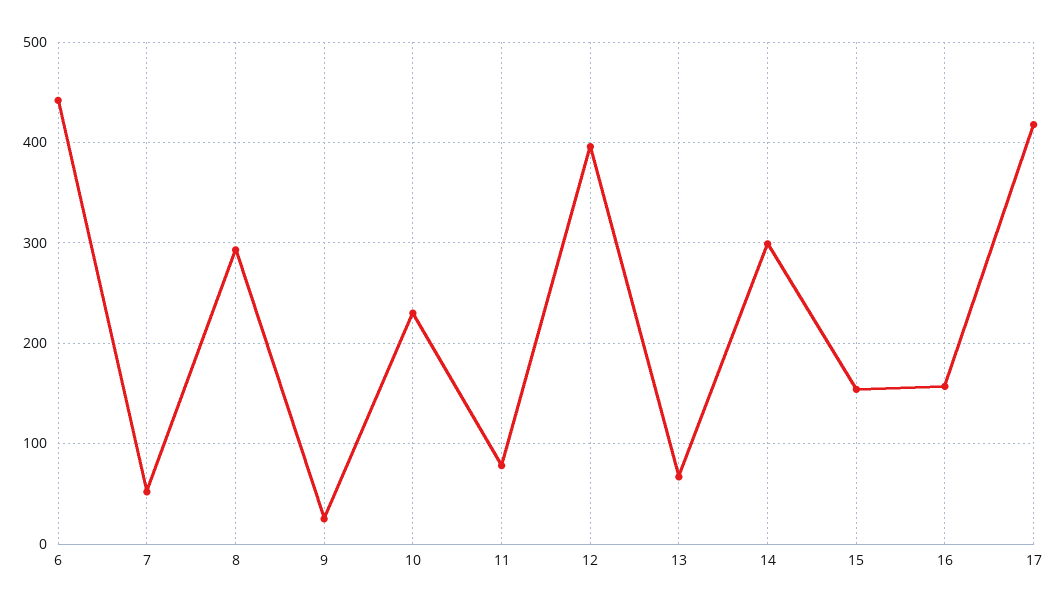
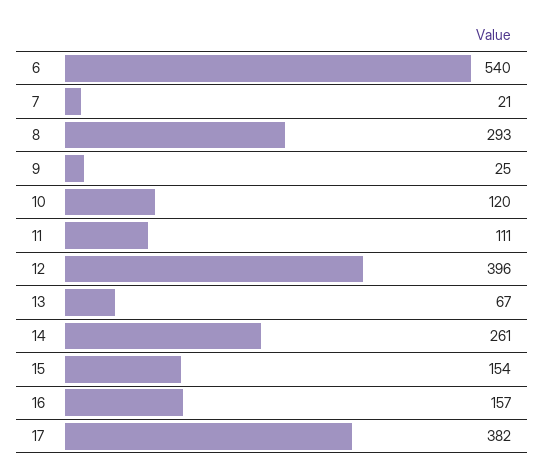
6: 440 -> 540
7: 50 -> 21
10: 230 -> 120
11: 80 -> 111
14: 300 -> 261
17: 420 -> 382

